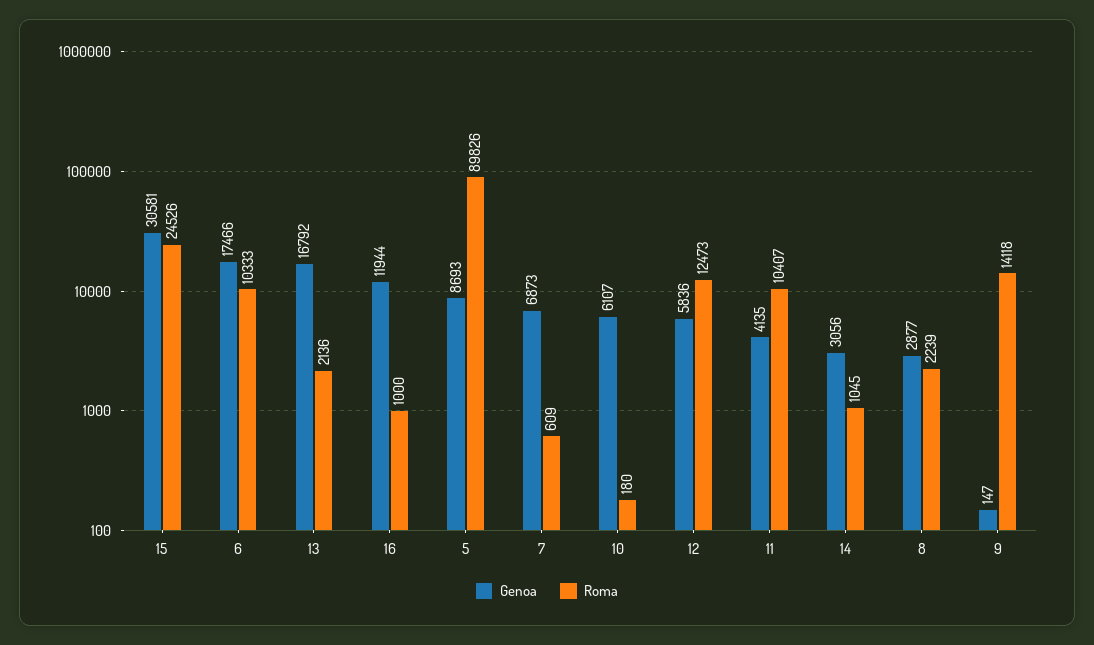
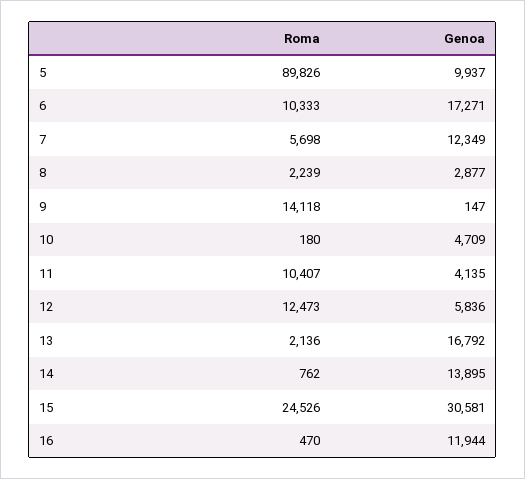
Genoa, 6: 17466 -> 17271
Roma, 16: 1000 -> 470
Genoa, 5: 8693 -> 9937
Genoa, 7: 6873 -> 12349
Roma, 7: 609 -> 5698
Genoa, 10: 6107 -> 4709
Genoa, 14: 3056 -> 13895
Roma, 14: 1045 -> 762

